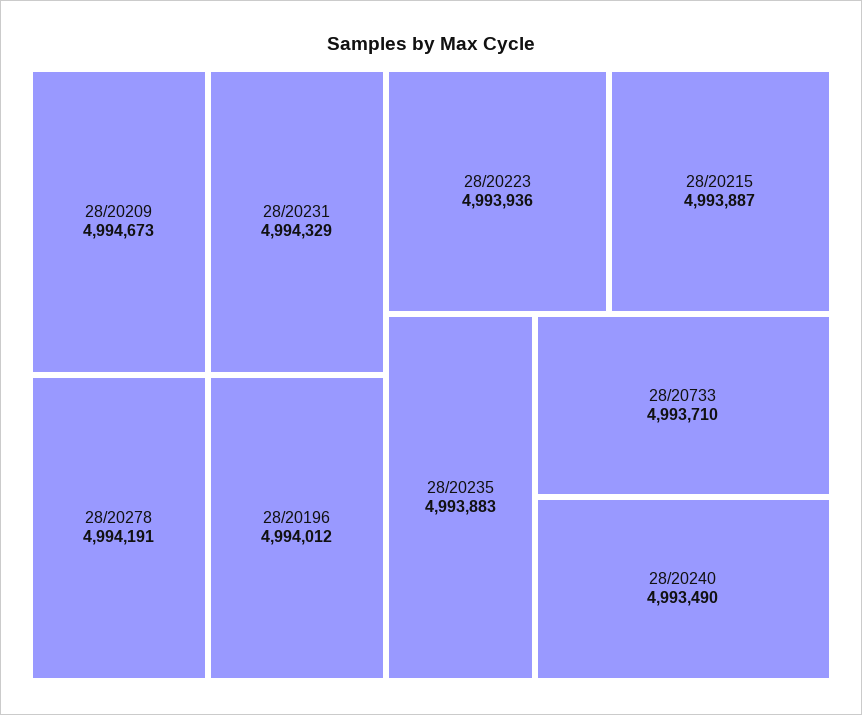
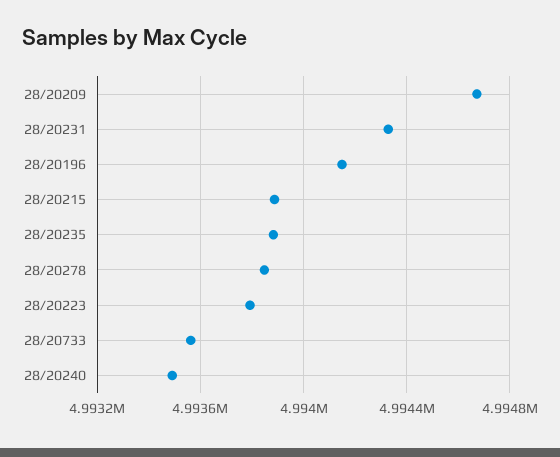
28/20278: 4994191 -> 4993850
28/20196: 4994012 -> 4994150
28/20223: 4993936 -> 4993800
28/20733: 4993710 -> 4993550

